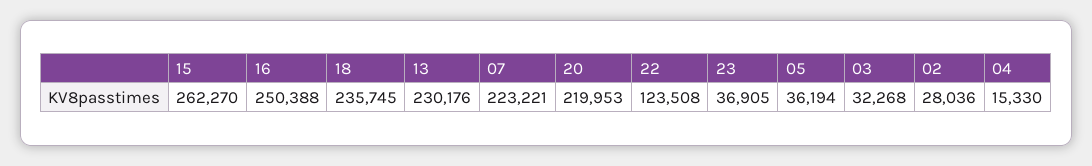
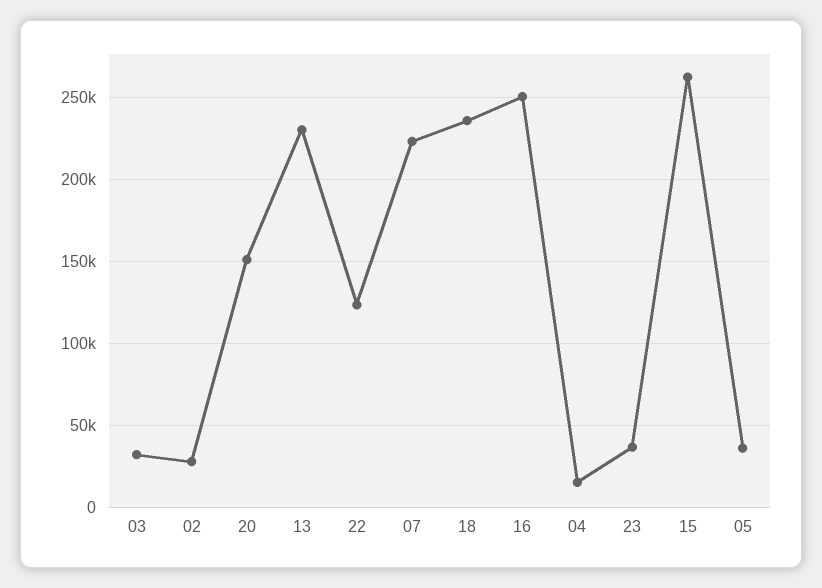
20: 219953 -> 150000

